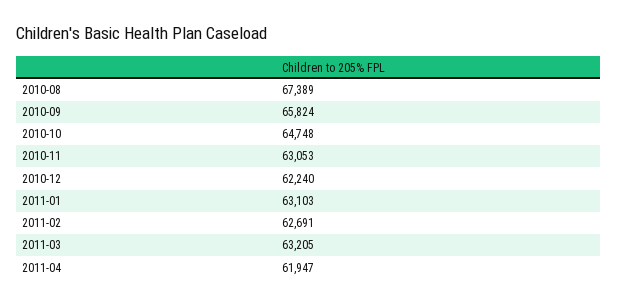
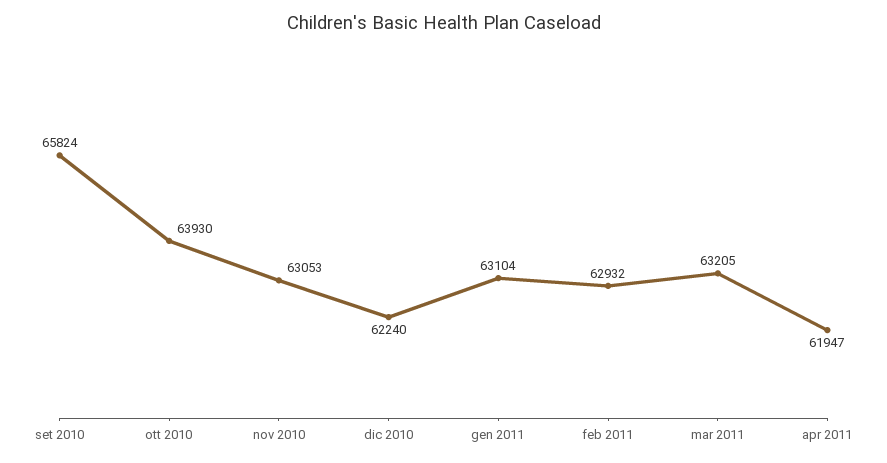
2010-08: 67389 -> none
2010-10: 64748 -> 63930
2011-01: 63103 -> 63104
2011-02: 62691 -> 62932

